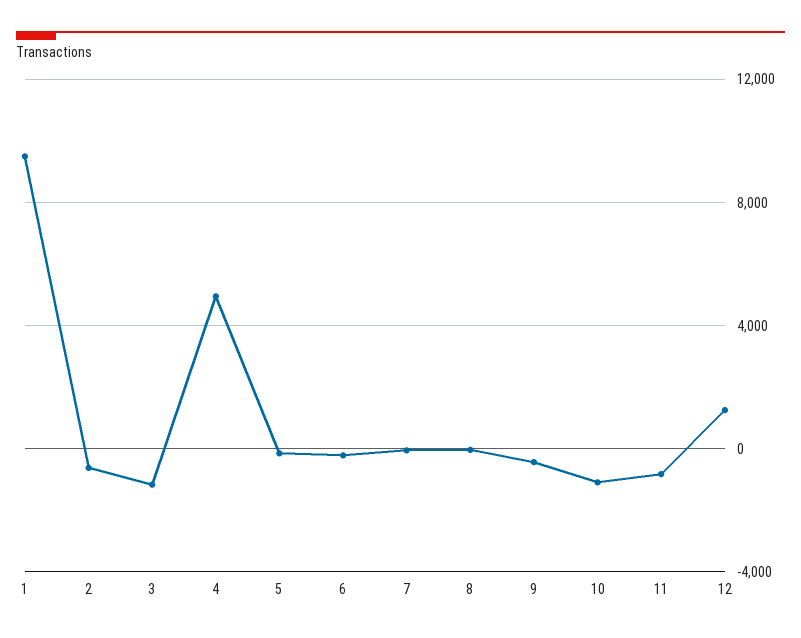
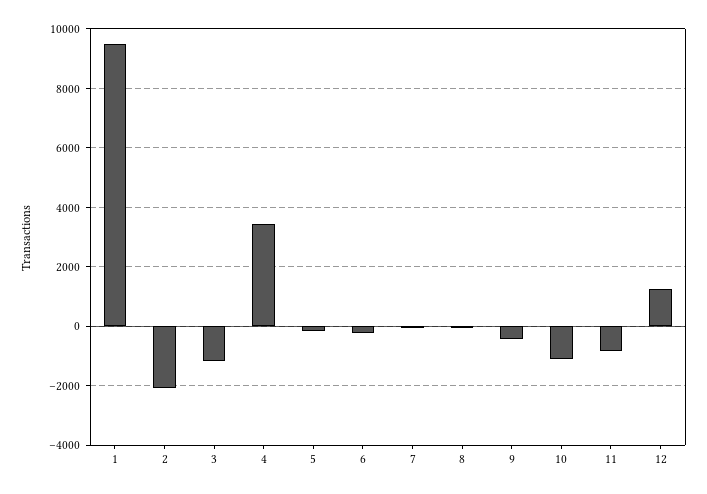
2: -500 -> -2000
4: 5000 -> 3500

